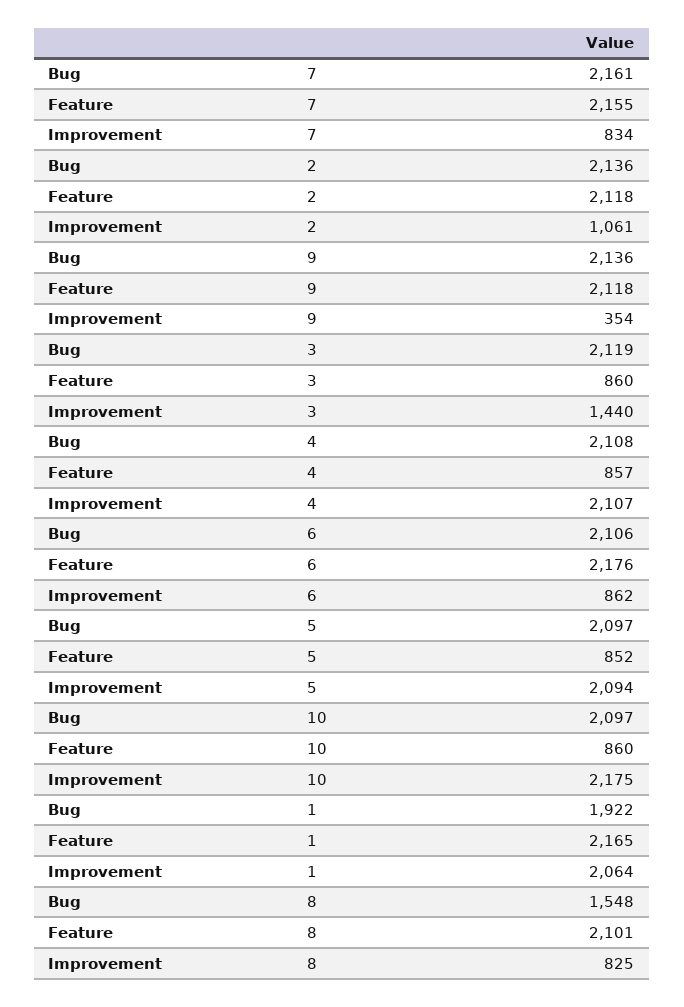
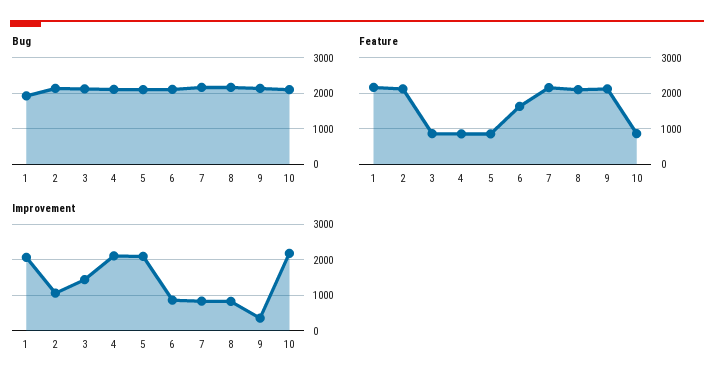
Feature, 6: 2176 -> 1600
Bug, 8: 1548 -> 2200

